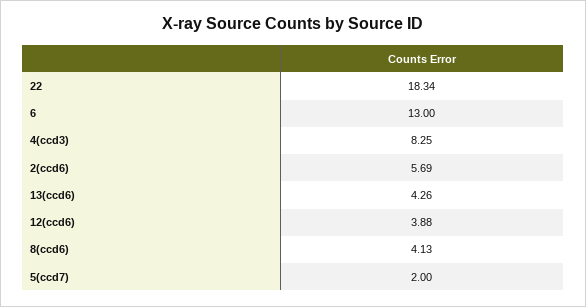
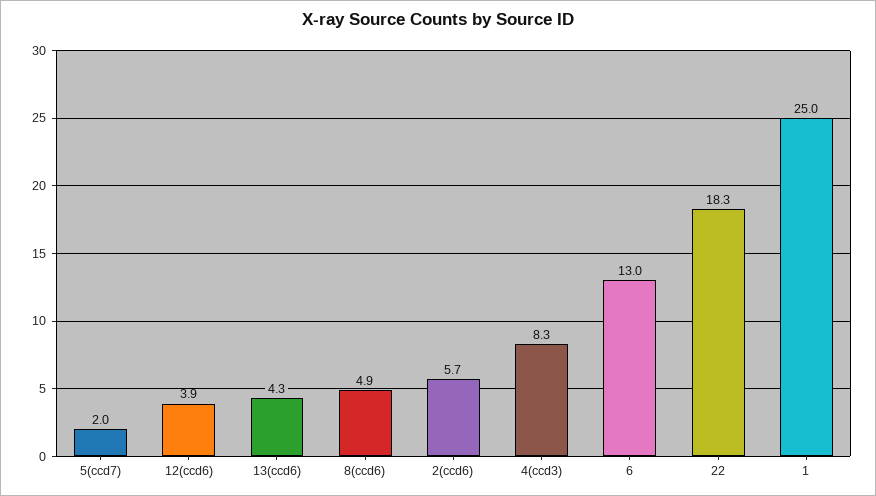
8(ccd6): 4.13 -> 4.9
1: none -> 25

